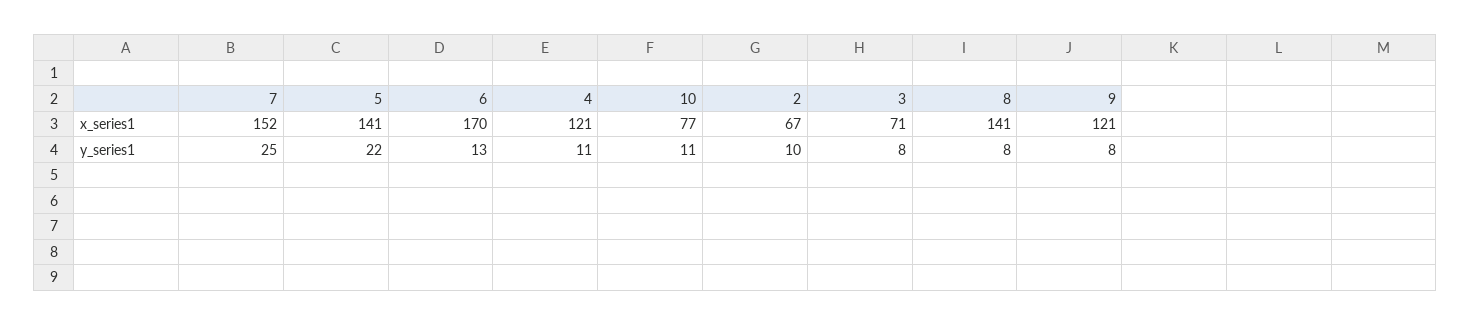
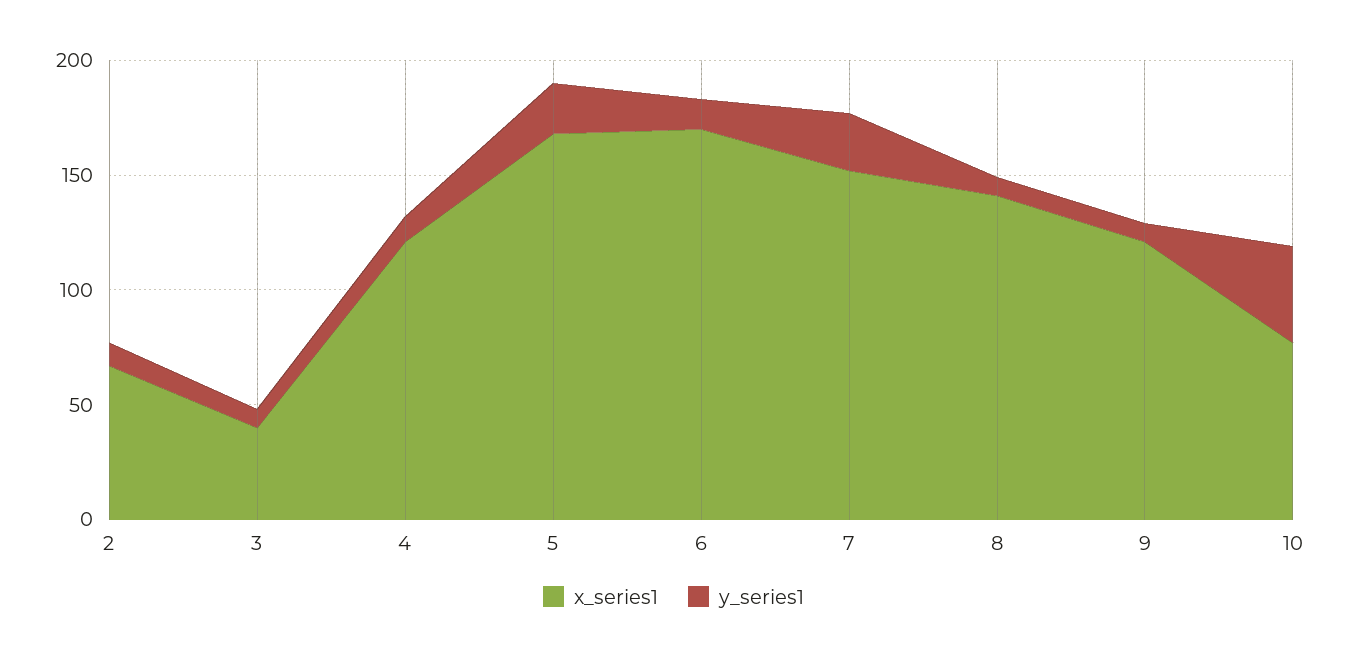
x_series1, 5: 141 -> 170
x_series1, 3: 71 -> 40
y_series1, 10: 11 -> 40

